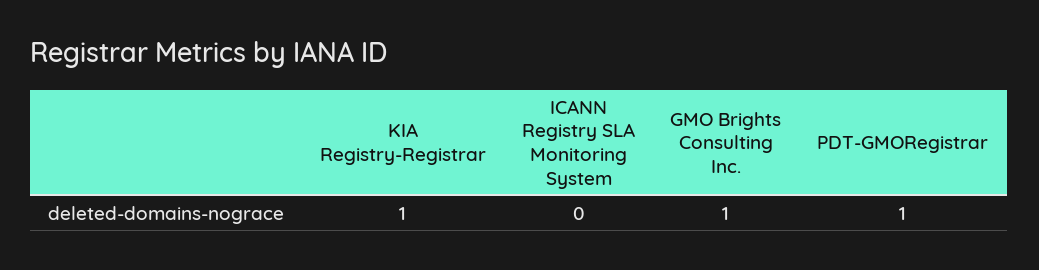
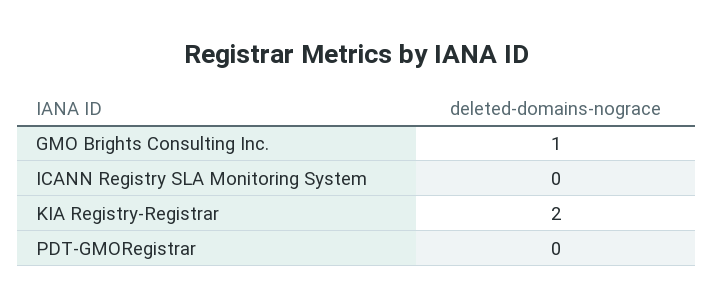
KIA Registry-Registrar: 1 -> 2
PDT-GMORegistrar: 1 -> 0

